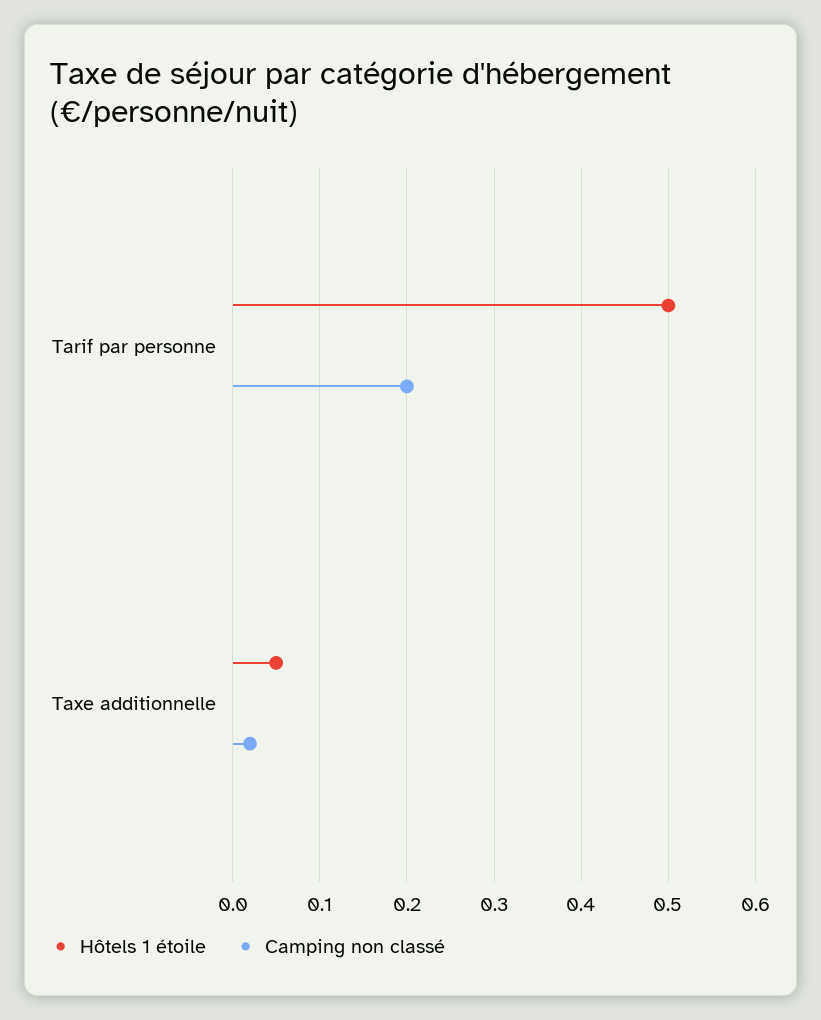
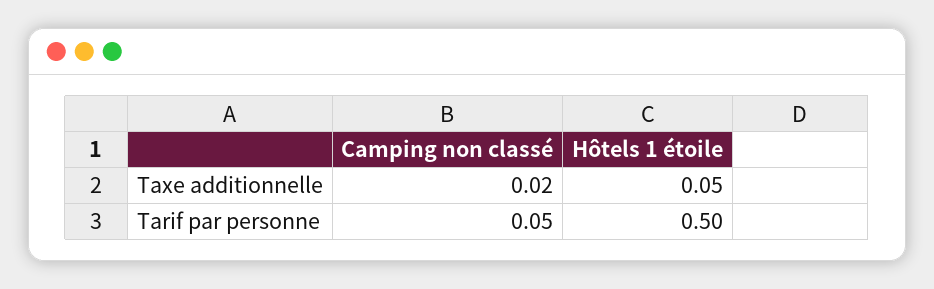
Camping non classé, Tarif par personne: 0.2 -> 0.05

